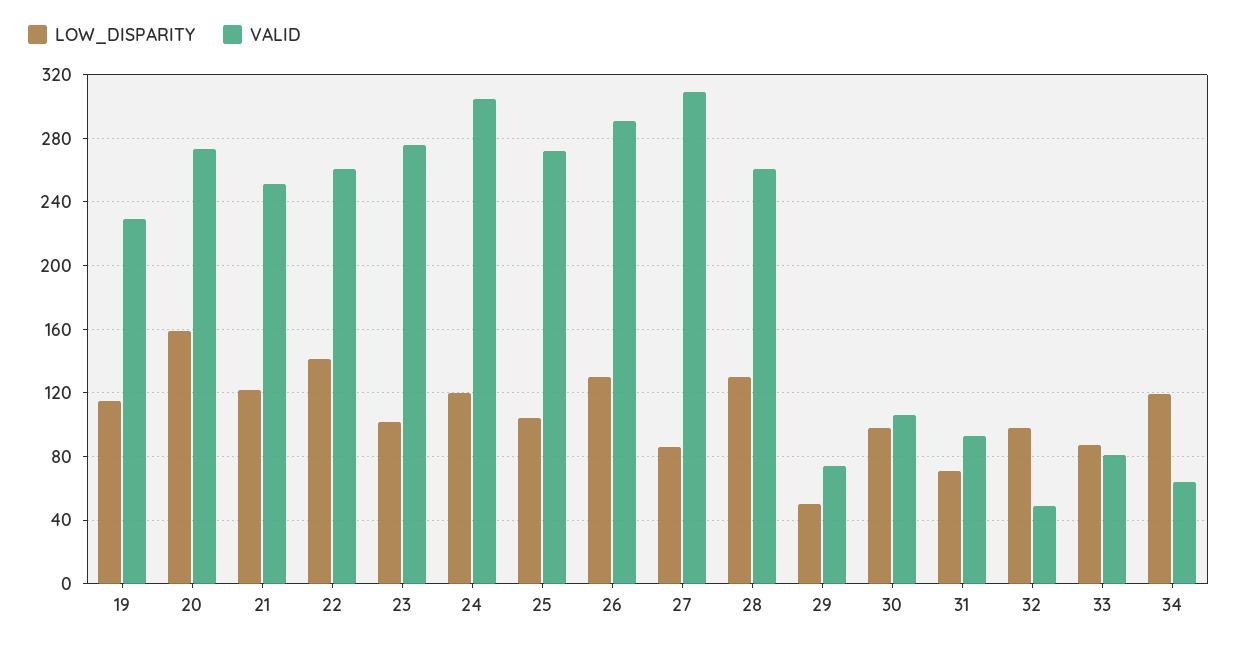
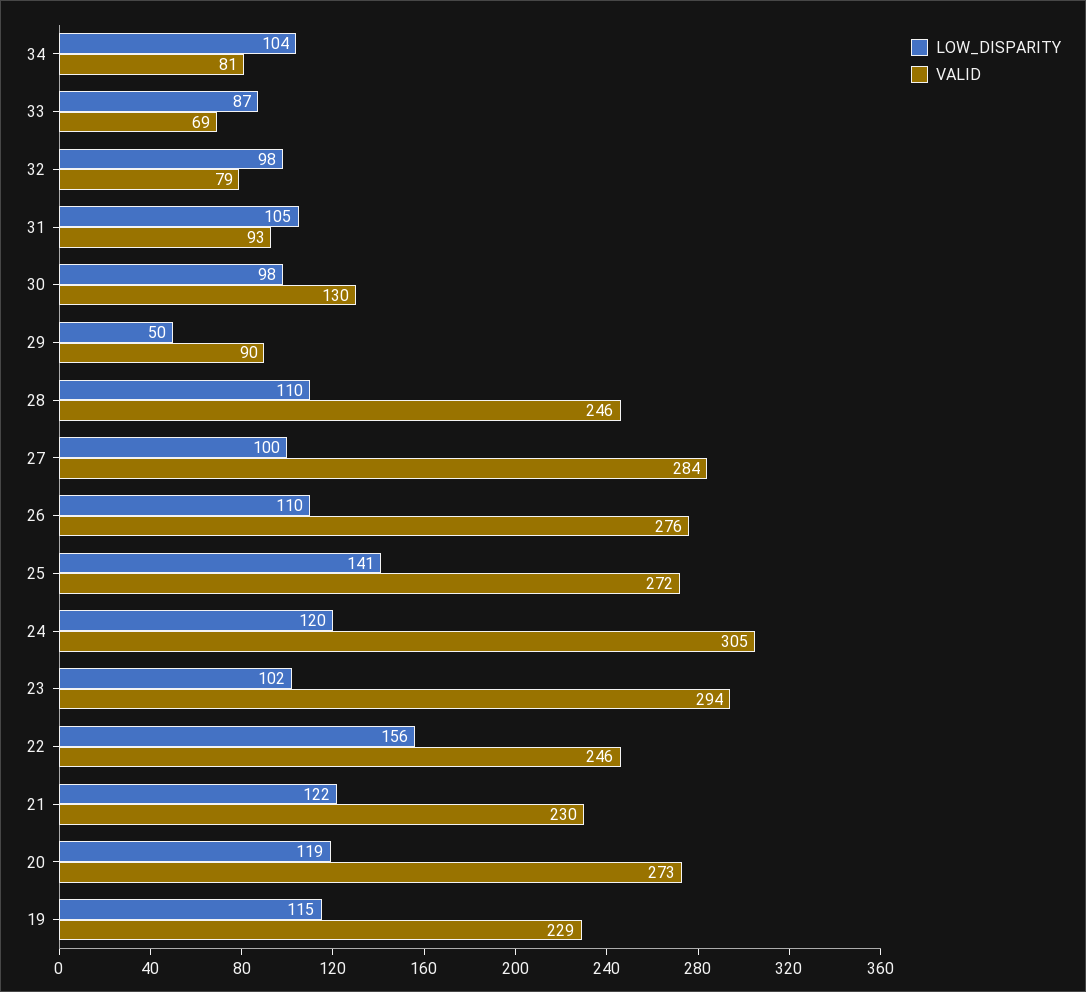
LOW_DISPARITY, 20: 160 -> 119
VALID, 21: 250 -> 230
LOW_DISPARITY, 22: 140 -> 156
VALID, 22: 260 -> 246
VALID, 23: 275 -> 294
LOW_DISPARITY, 25: 105 -> 141
LOW_DISPARITY, 26: 130 -> 110
VALID, 26: 290 -> 276
LOW_DISPARITY, 27: 85 -> 100
VALID, 27: 310 -> 284
LOW_DISPARITY, 28: 130 -> 110
VALID, 28: 260 -> 246
VALID, 29: 75 -> 90
VALID, 30: 105 -> 130
LOW_DISPARITY, 31: 70 -> 105
VALID, 32: 50 -> 79
VALID, 33: 80 -> 69
LOW_DISPARITY, 34: 120 -> 104
VALID, 34: 65 -> 81

